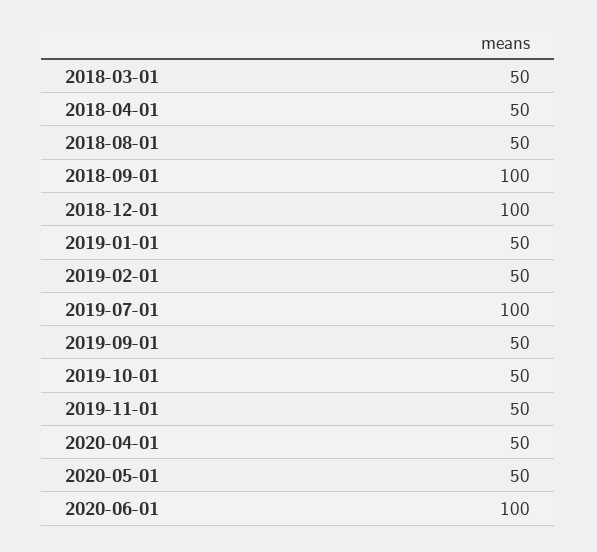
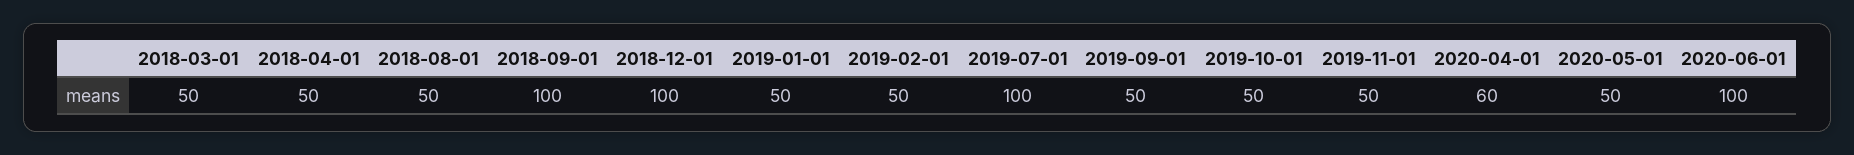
2020-04-01: 50 -> 60

